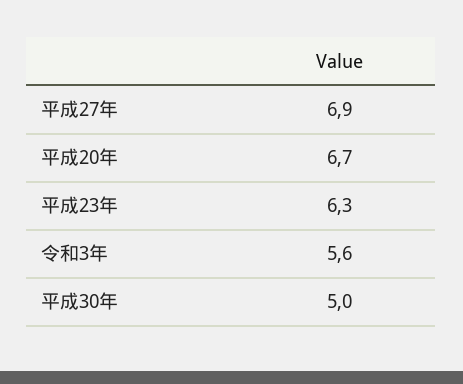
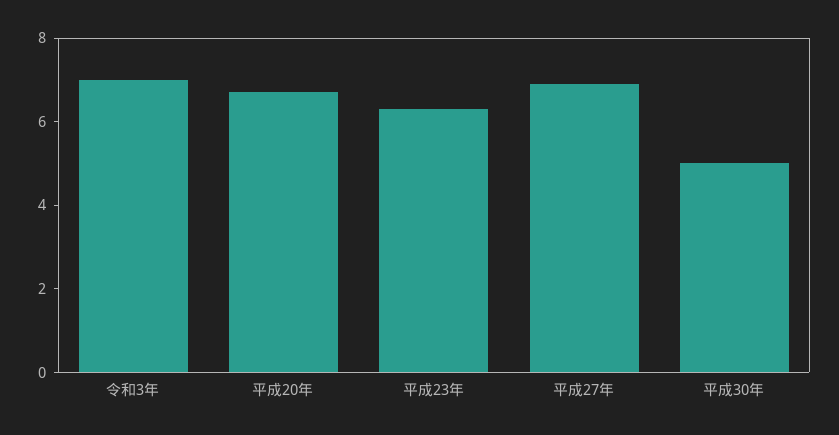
令和3年: 5.6 -> 7

